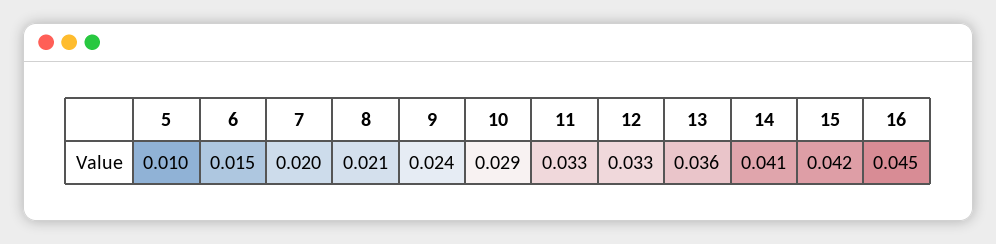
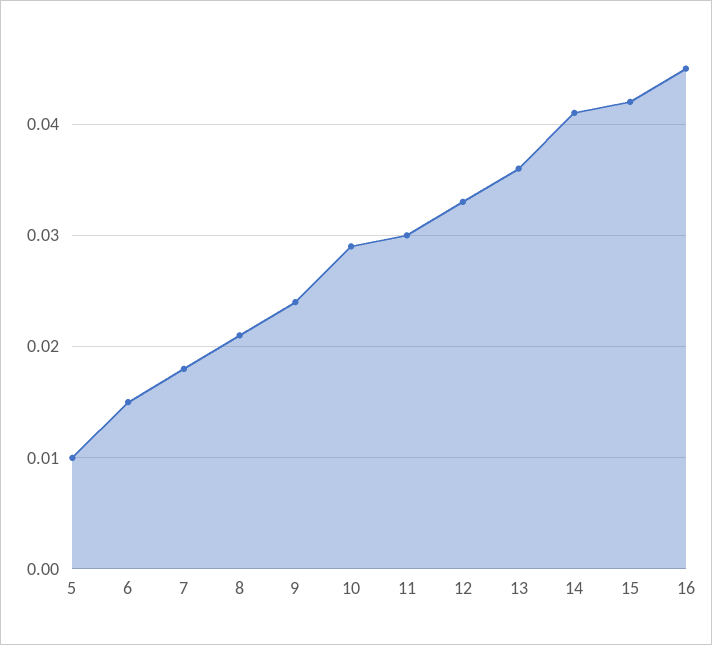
7: 0.02 -> 0.018
11: 0.033 -> 0.03

